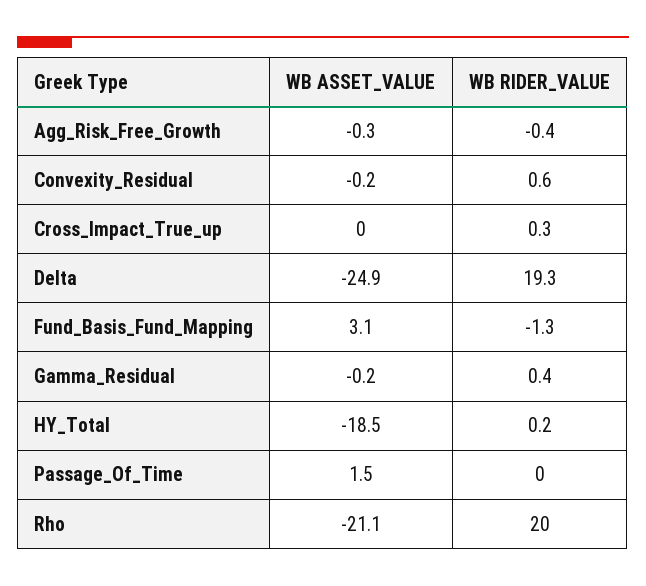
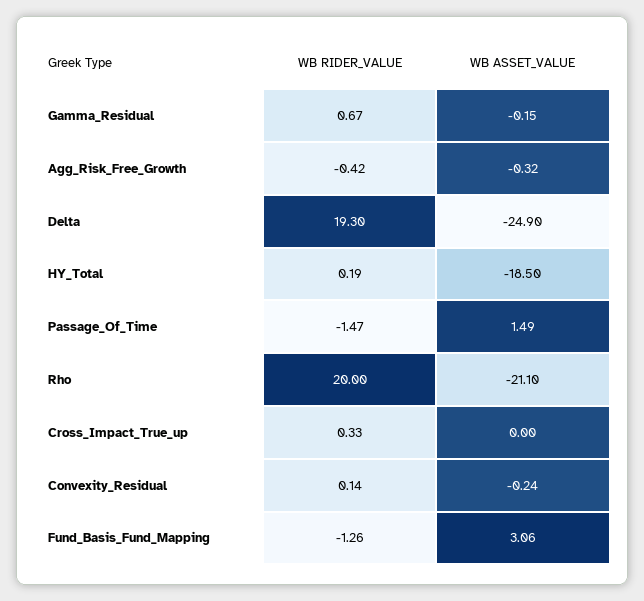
WB RIDER_VALUE, Convexity_Residual: 0.6 -> 0.14
WB RIDER_VALUE, Gamma_Residual: 0.4 -> 0.67
WB RIDER_VALUE, Passage_Of_Time: 0 -> -1.47

